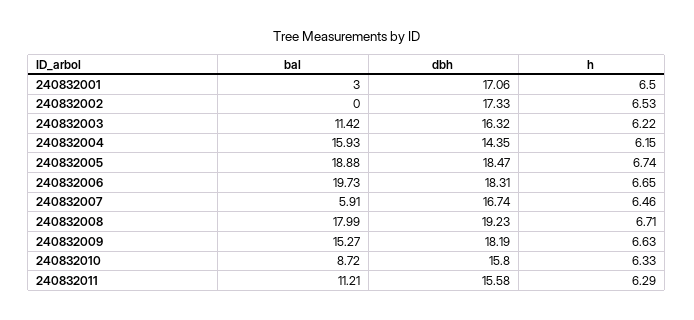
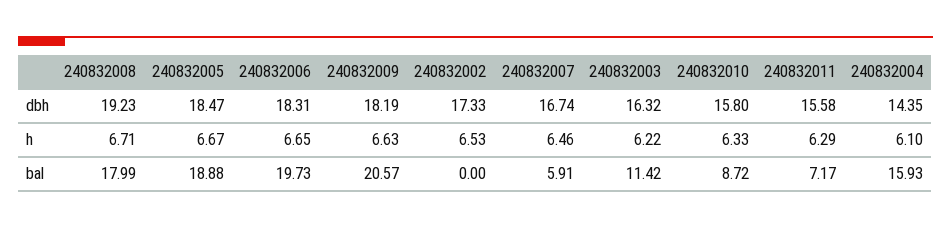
bal, 240832001: 3 -> none
dbh, 240832001: 17.06 -> none
h, 240832001: 6.5 -> none
h, 240832004: 6.15 -> 6.1
h, 240832005: 6.74 -> 6.67
bal, 240832009: 15.27 -> 20.57
bal, 240832011: 11.21 -> 7.17

